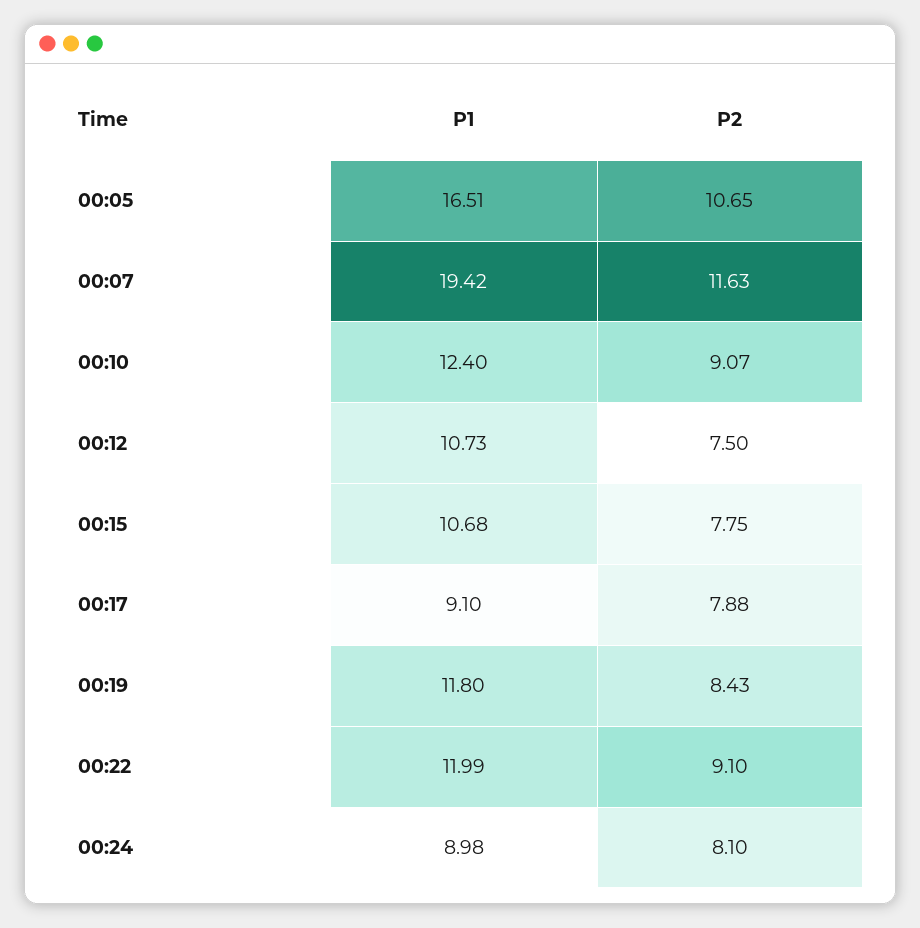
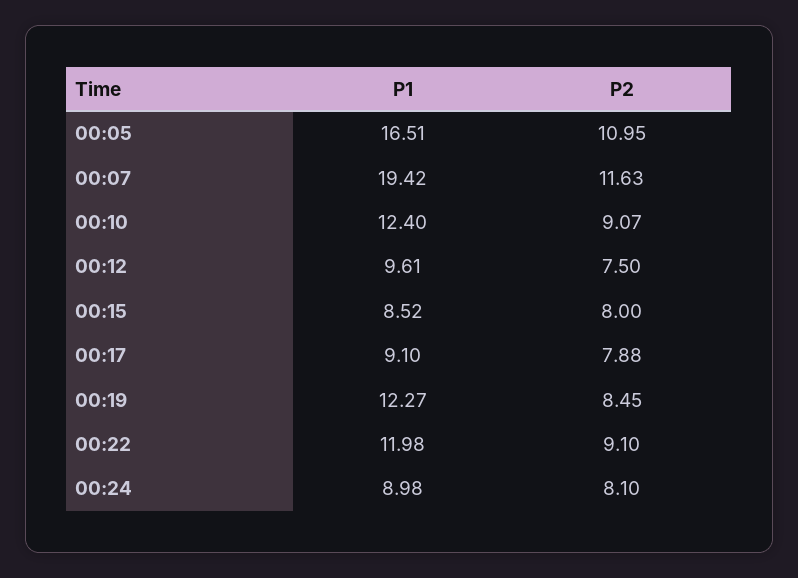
P2, 00:05: 10.65 -> 10.95
P1, 00:12: 10.73 -> 9.61
P1, 00:15: 10.68 -> 8.52
P2, 00:15: 7.75 -> 8
P1, 00:19: 11.8 -> 12.27
P2, 00:19: 8.43 -> 8.45
P1, 00:22: 11.99 -> 11.98

